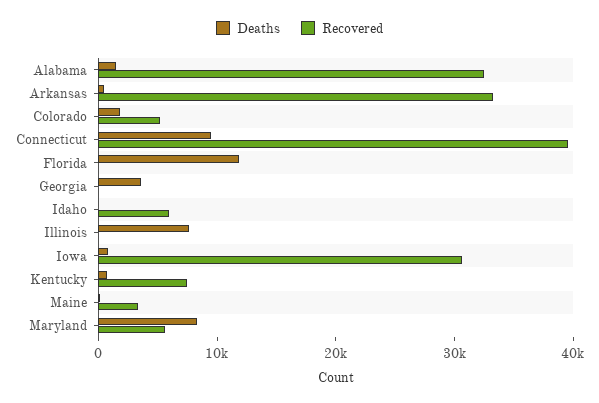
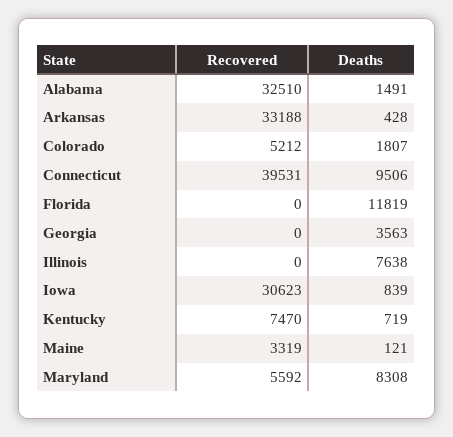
Deaths, Idaho: 0 -> none
Recovered, Idaho: 6000 -> none

